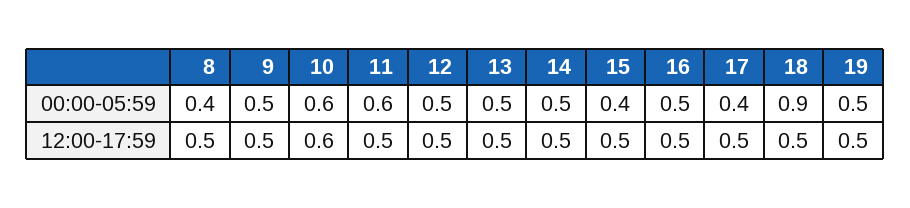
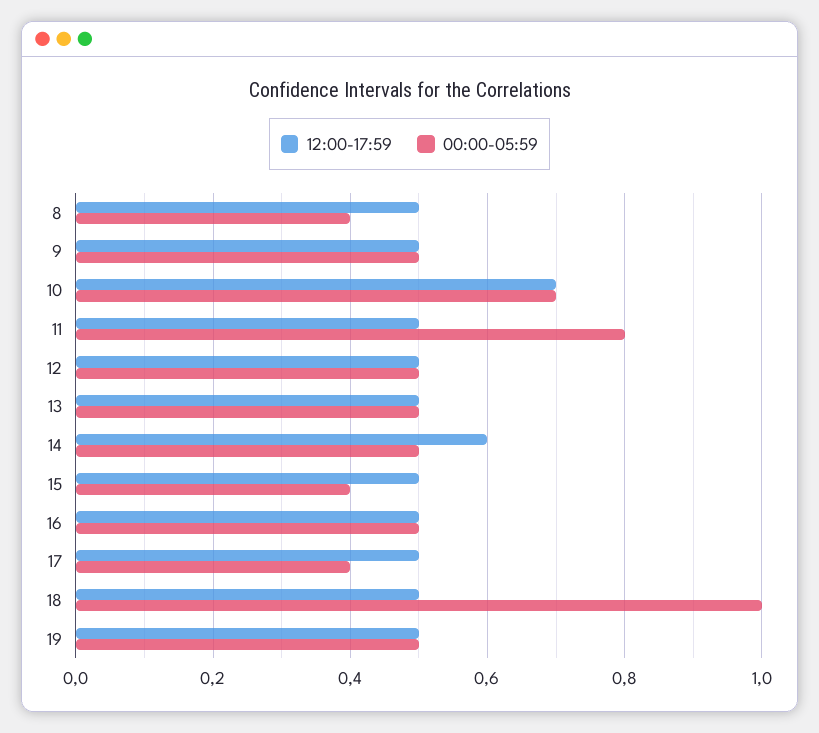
00:00-05:59, 10: 0.6 -> 0.7
00:00-05:59, 11: 0.6 -> 0.8
00:00-05:59, 18: 0.9 -> 1
12:00-17:59, 10: 0.6 -> 0.7
12:00-17:59, 14: 0.5 -> 0.6

